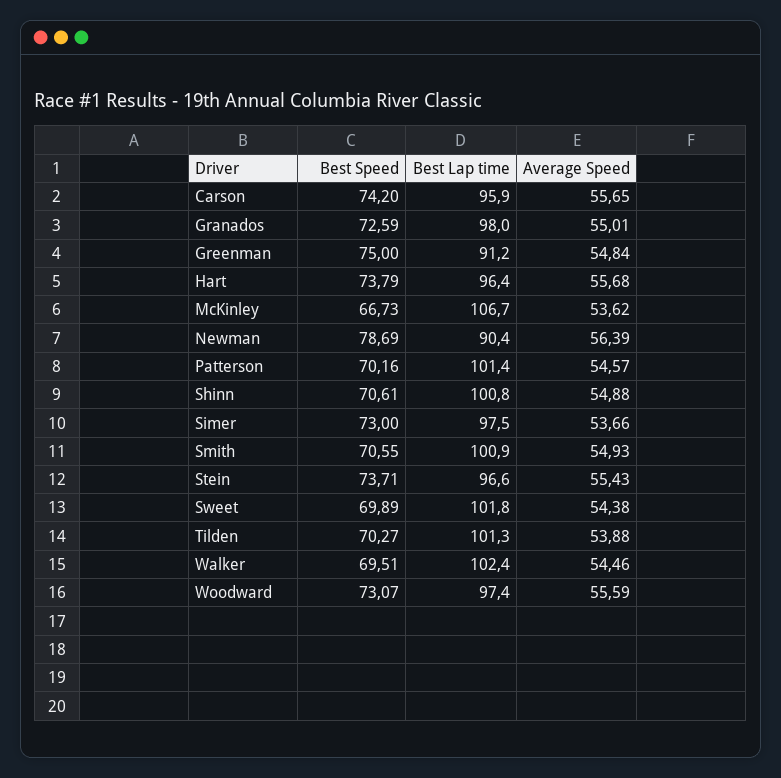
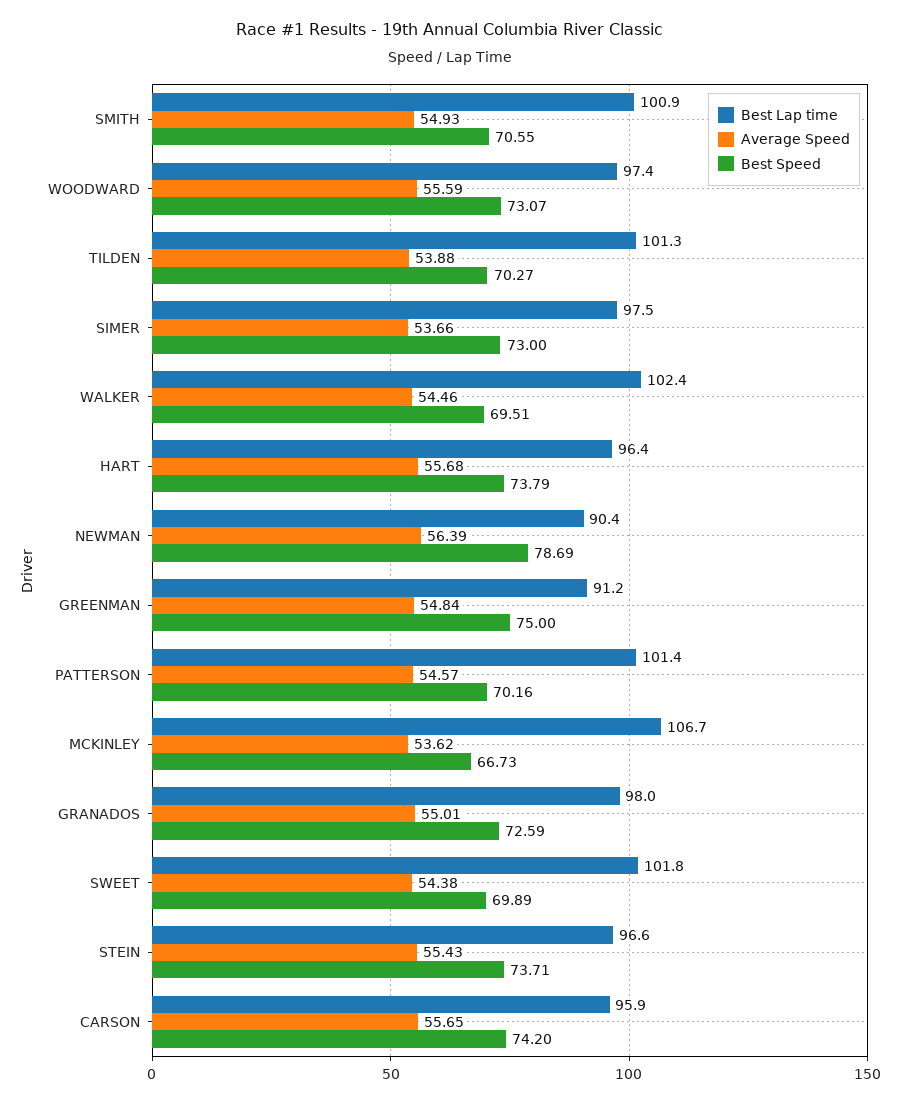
Best Speed, Shinn: 70.61 -> none
Best Lap time, Shinn: 100.8 -> none
Average Speed, Shinn: 54.88 -> none

